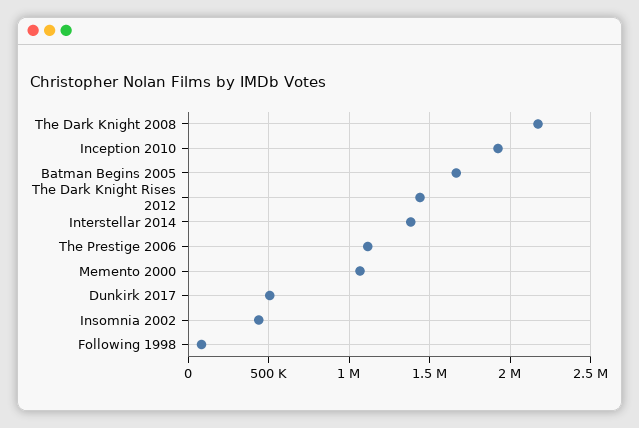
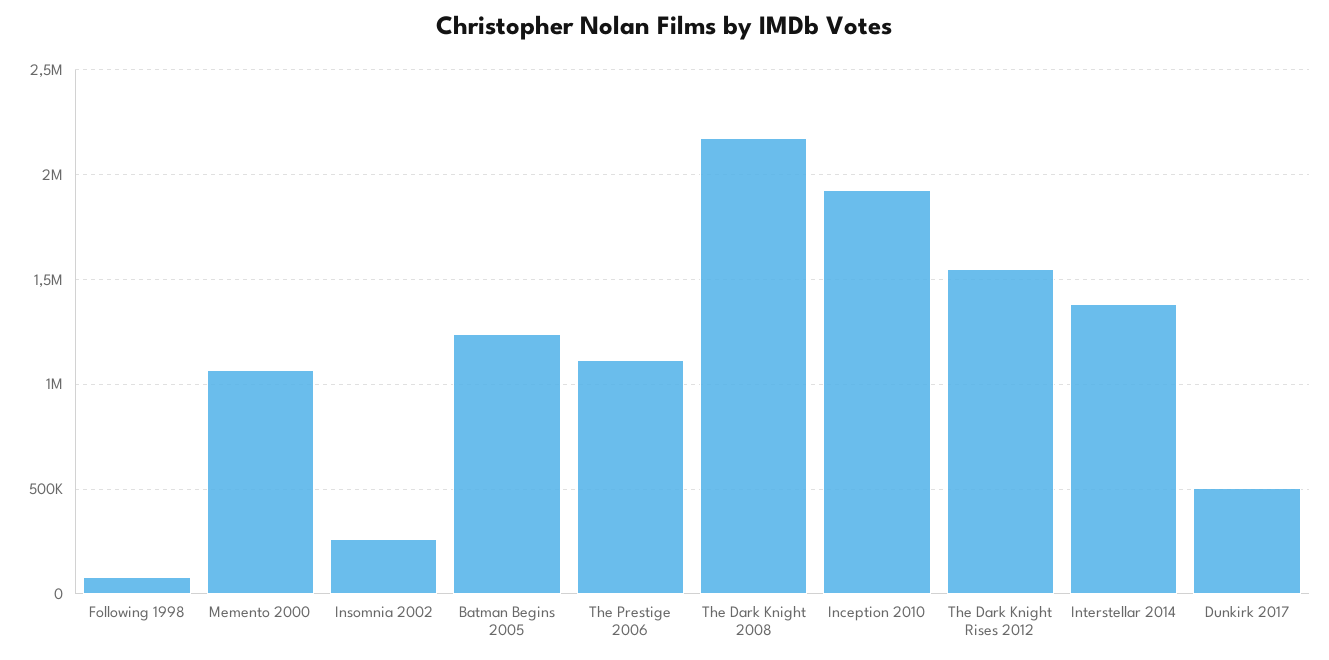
Batman Begins 2005: 1650000 -> 1250000
The Dark Knight Rises 2012: 1450000 -> 1550000
Insomnia 2002: 450000 -> 250000

